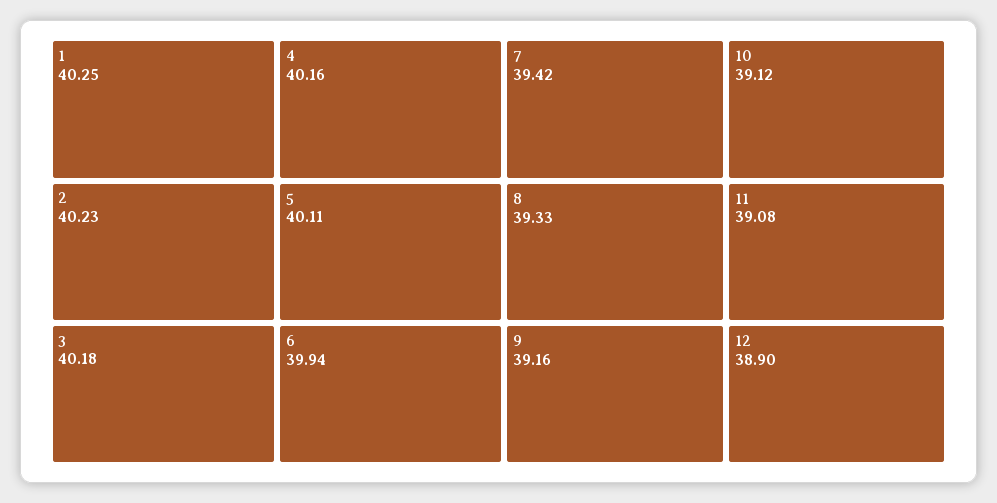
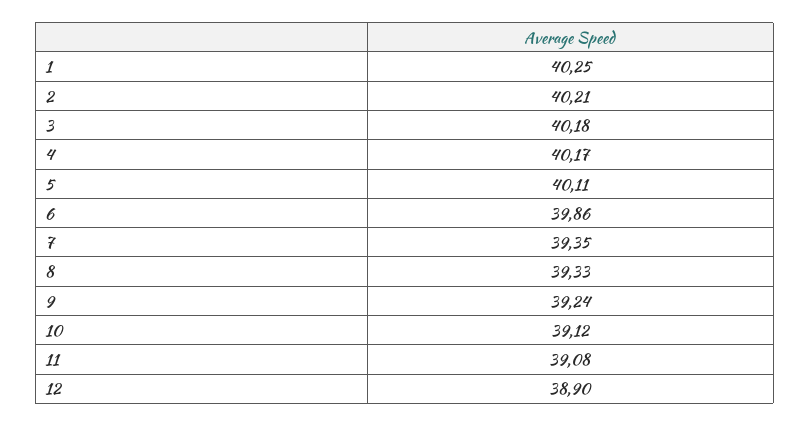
2: 40.23 -> 40.21
4: 40.16 -> 40.17
6: 39.94 -> 39.86
7: 39.42 -> 39.35
9: 39.16 -> 39.24

